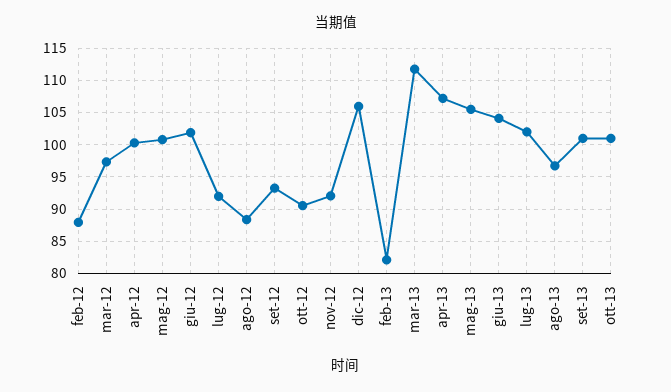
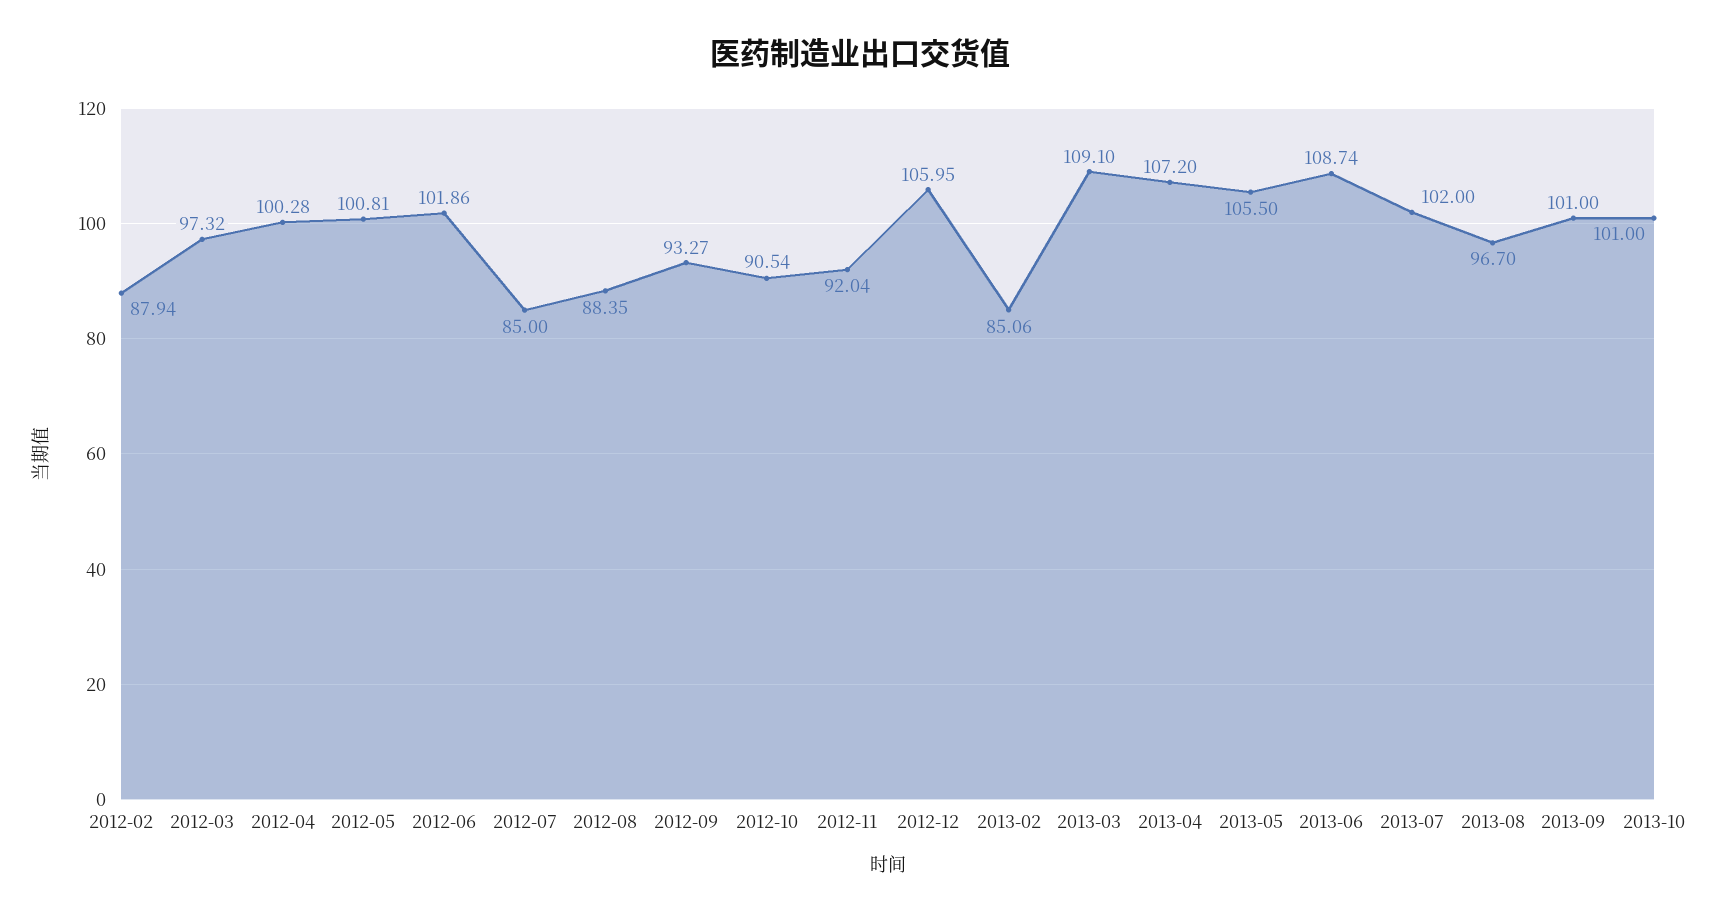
lug-12: 92 -> 85
feb-13: 82 -> 85.06
mar-13: 112 -> 109.1
giu-13: 104 -> 108.74

